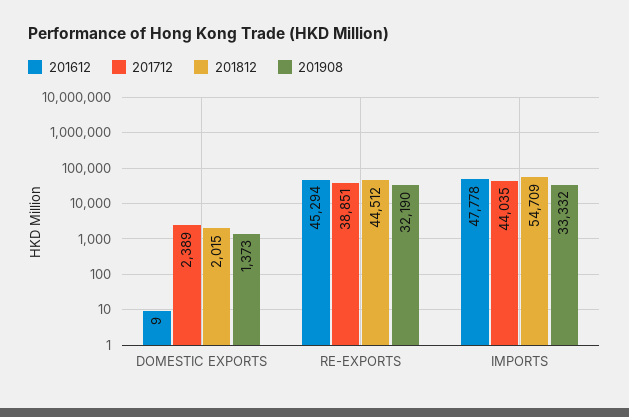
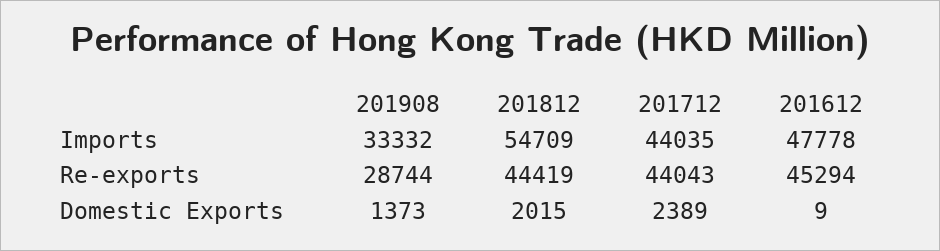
201712, RE-EXPORTS: 38851 -> 44043
201812, RE-EXPORTS: 44512 -> 44419
201908, RE-EXPORTS: 32190 -> 28744

